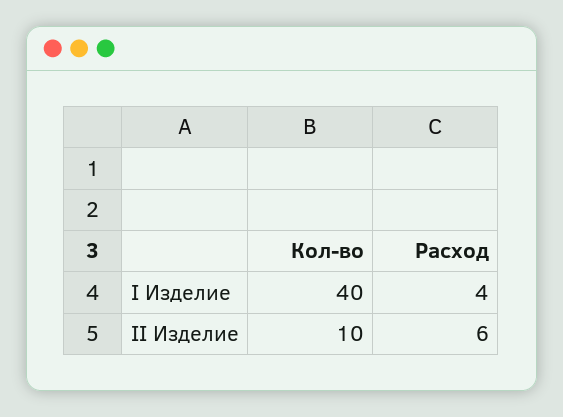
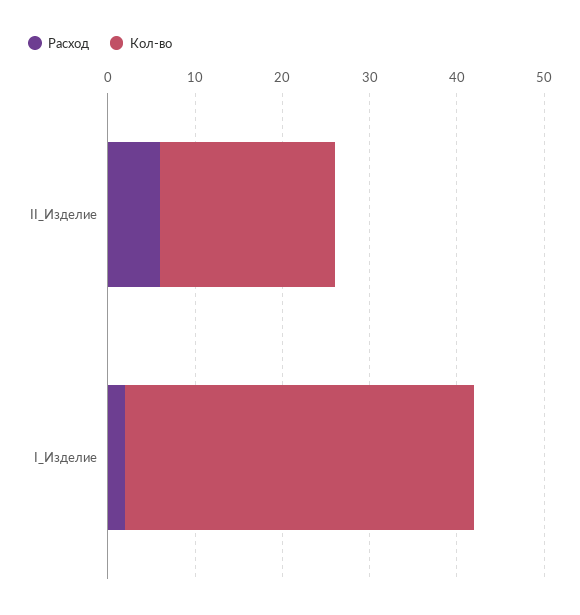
Расход, I Изделие: 4 -> 2
Кол-во, II Изделие: 10 -> 20

